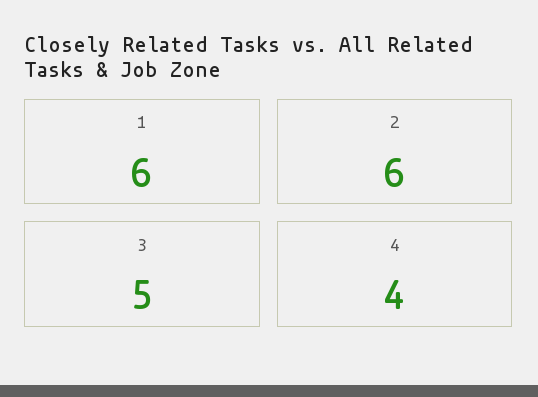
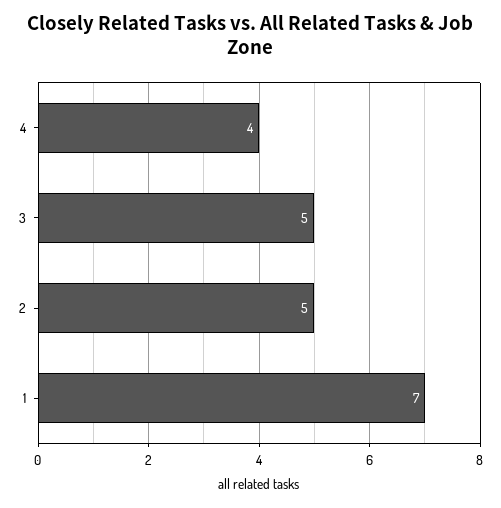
1: 6 -> 7
2: 6 -> 5

